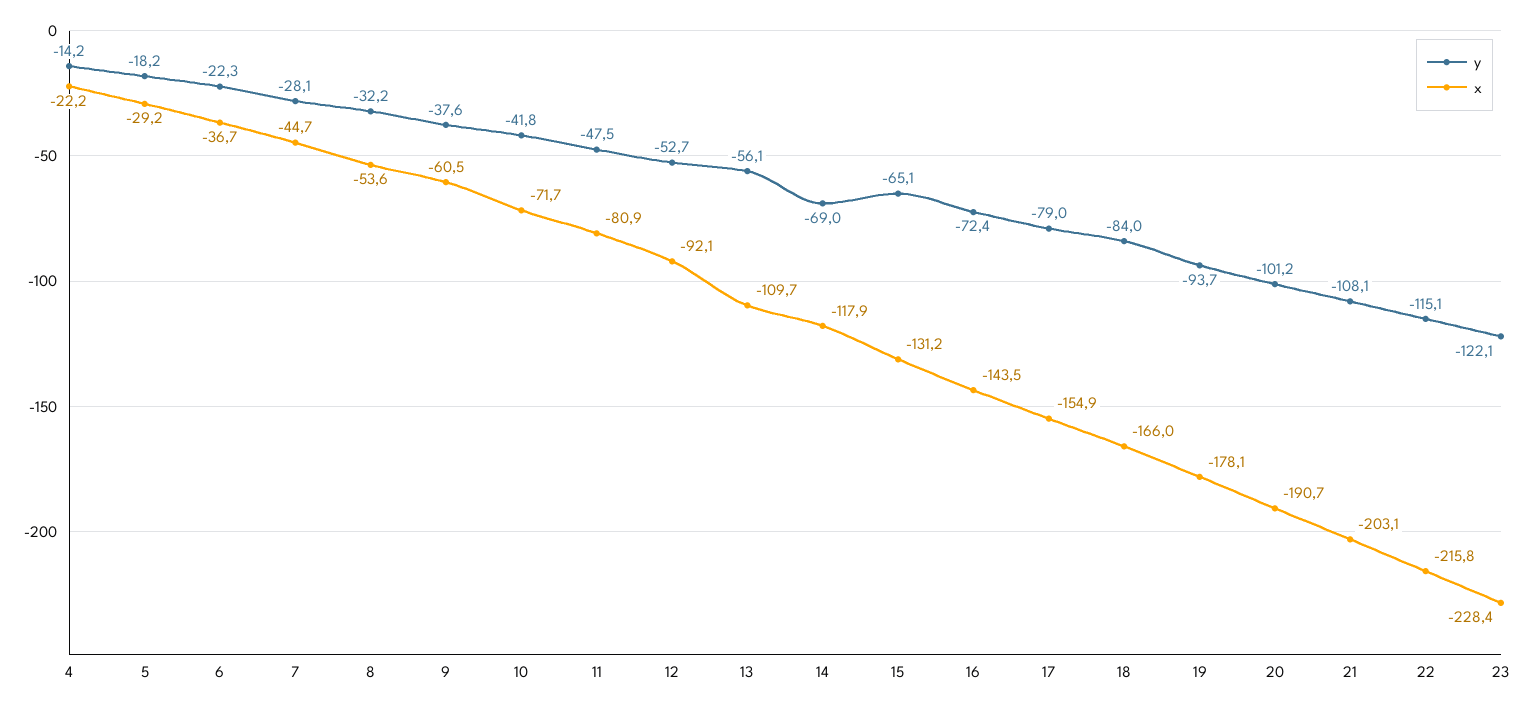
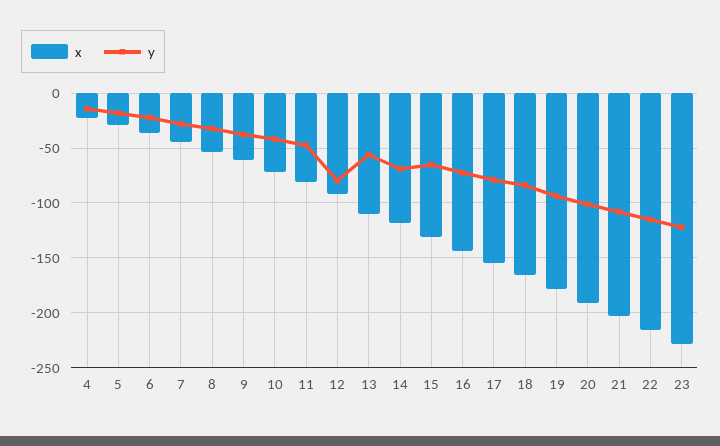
y, 12: -52.7 -> -80

